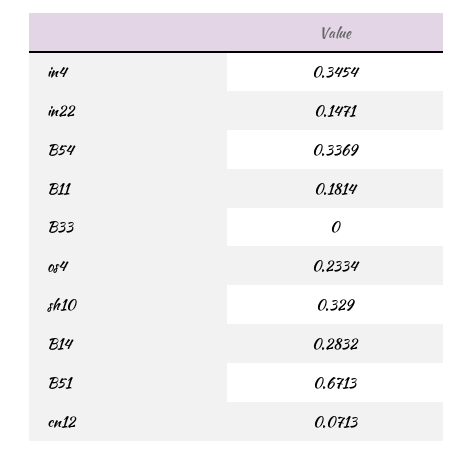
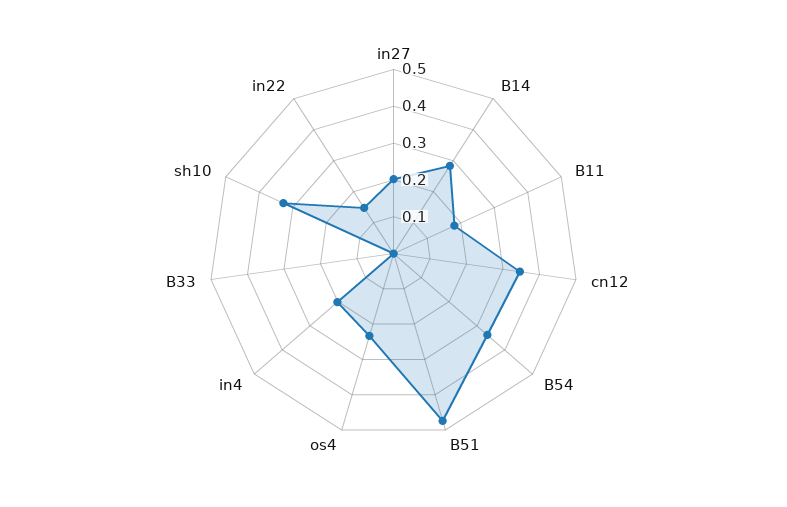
in4: 0.3454 -> 0.2
B51: 0.6713 -> 0.475
cn12: 0.0713 -> 0.35
in27: none -> 0.2

